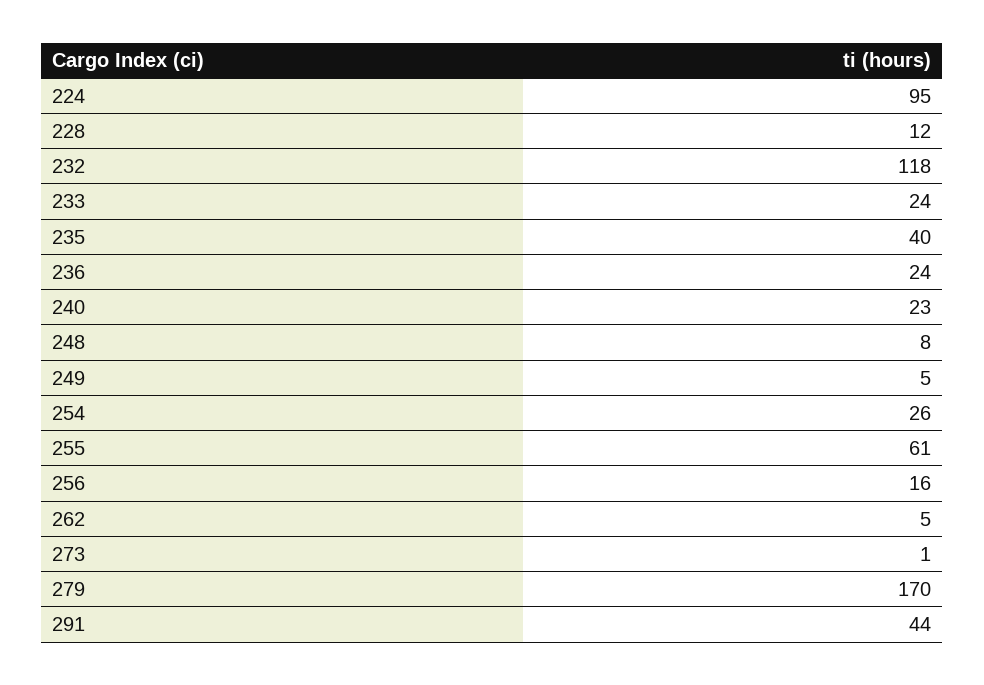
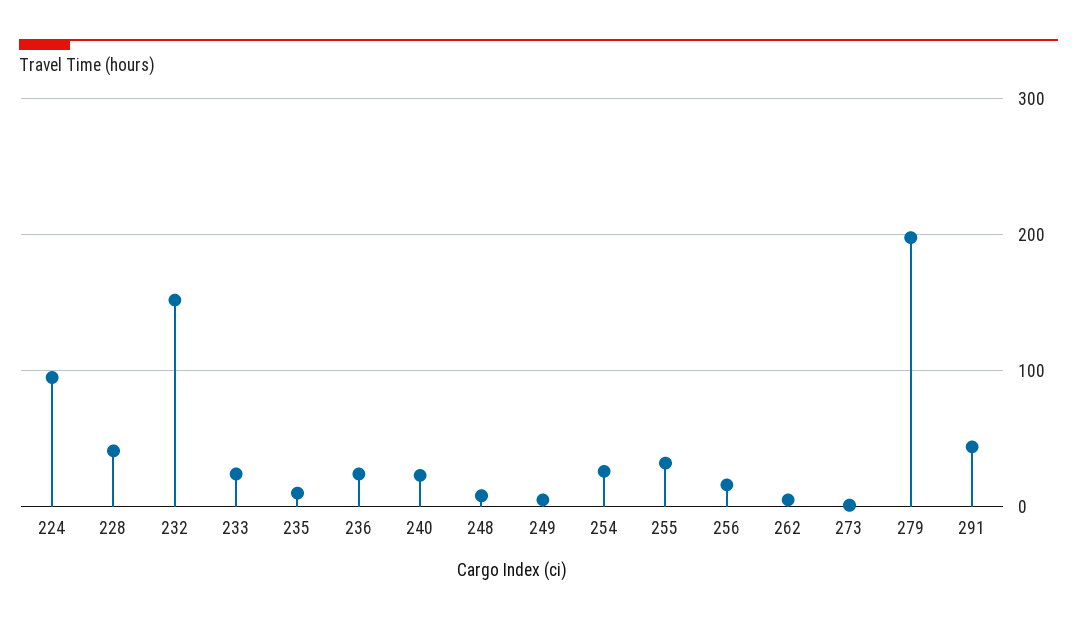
228: 12 -> 40
232: 118 -> 150
235: 40 -> 10
255: 61 -> 30
279: 170 -> 200

